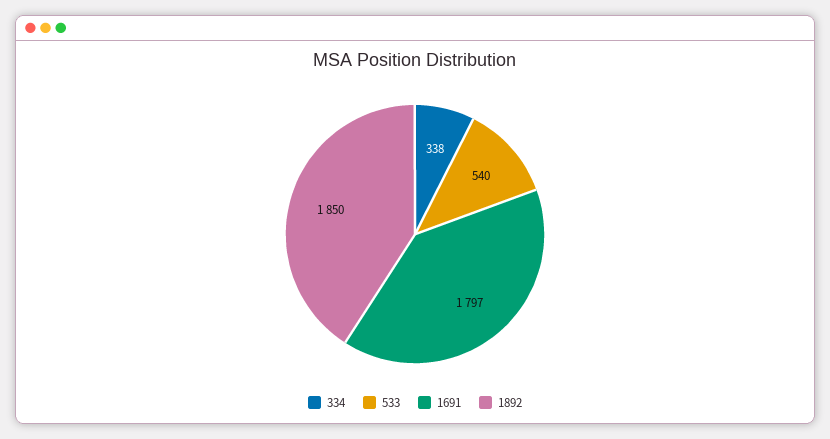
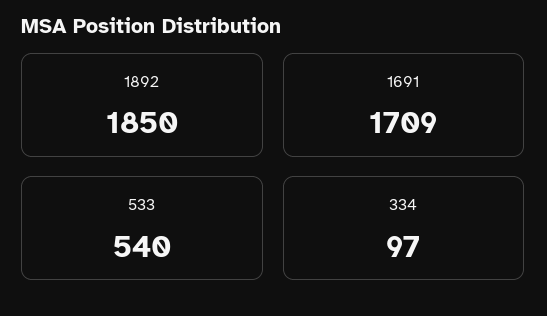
334: 338 -> 97
1691: 1797 -> 1709

